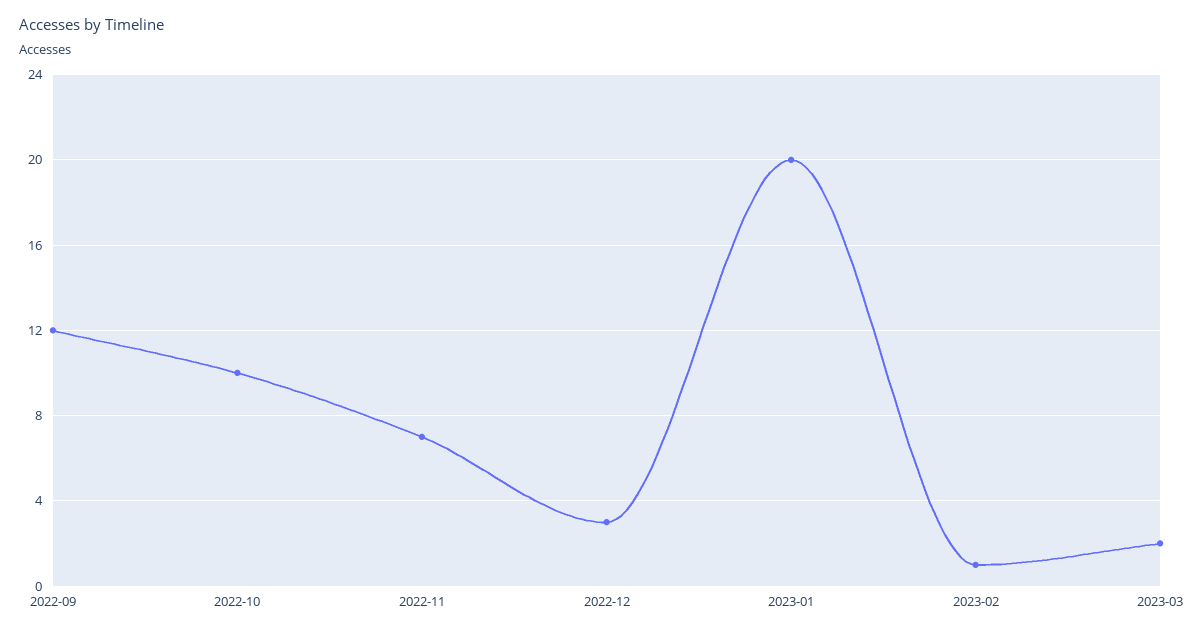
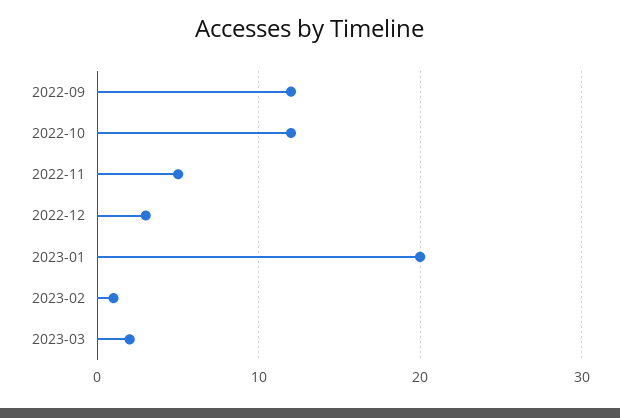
2022-10: 10 -> 12
2022-11: 7 -> 5

